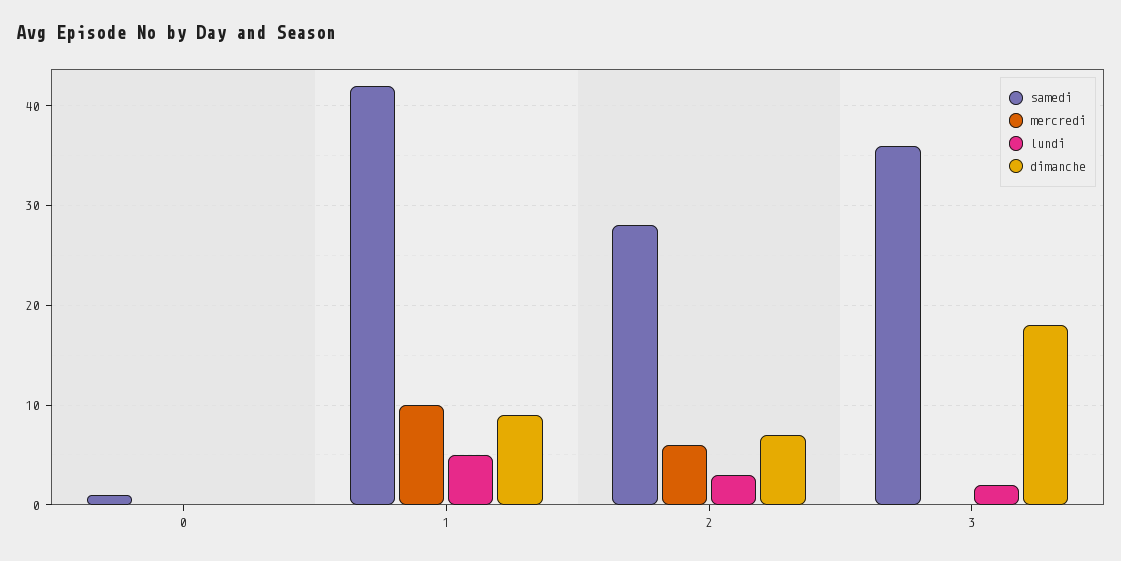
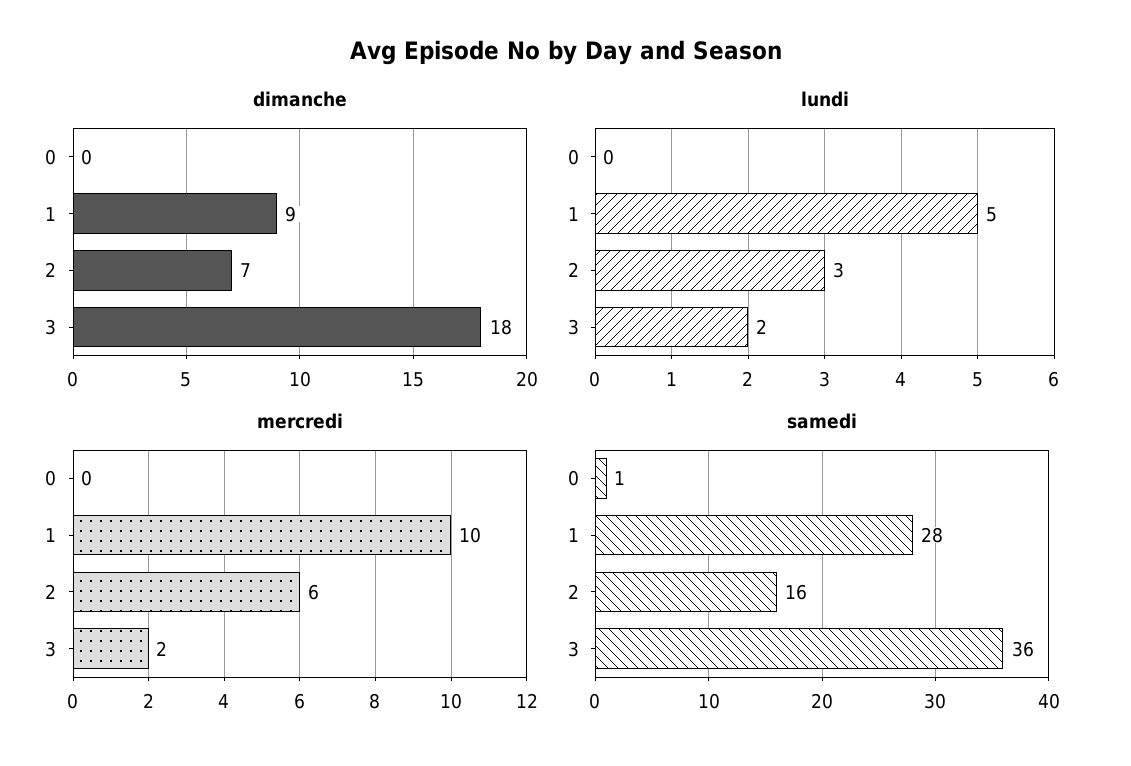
samedi, 1: 42 -> 28
samedi, 2: 28 -> 16
mercredi, 3: 0 -> 2

